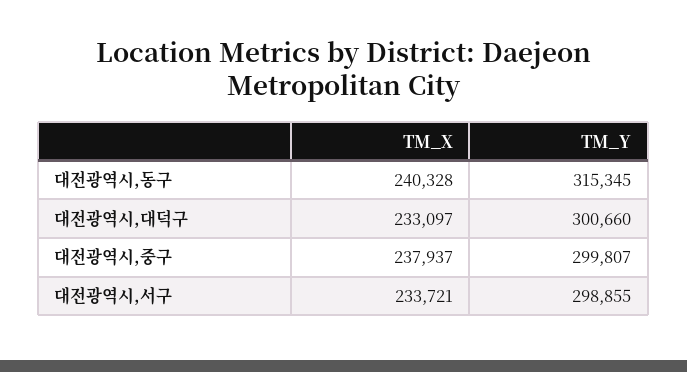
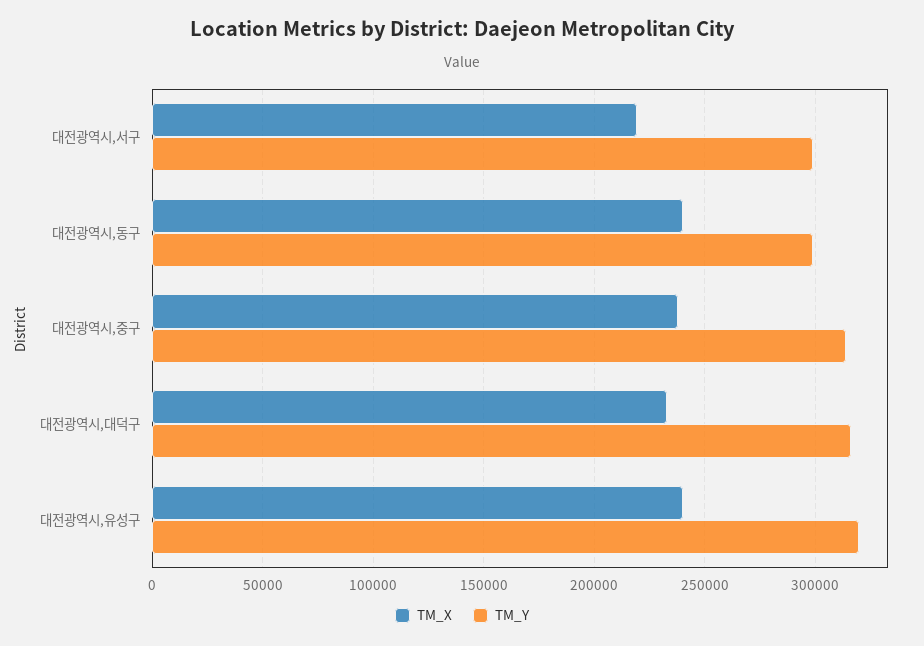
TM_Y, 대전광역시,동구: 315345 -> 300000
TM_Y, 대전광역시,대덕구: 300660 -> 315000
TM_Y, 대전광역시,중구: 299807 -> 315000
TM_X, 대전광역시,서구: 233721 -> 220000
TM_X, 대전광역시,유성구: none -> 240000
TM_Y, 대전광역시,유성구: none -> 320000

